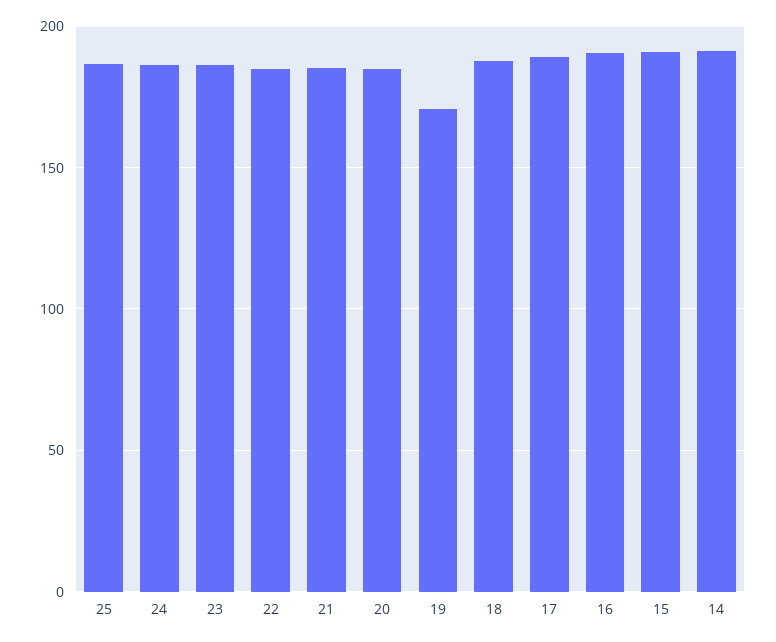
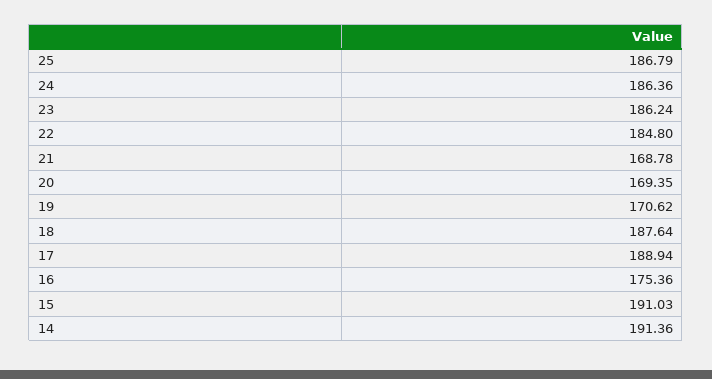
21: 185 -> 168.78
20: 185 -> 169.35
16: 190 -> 175.36

